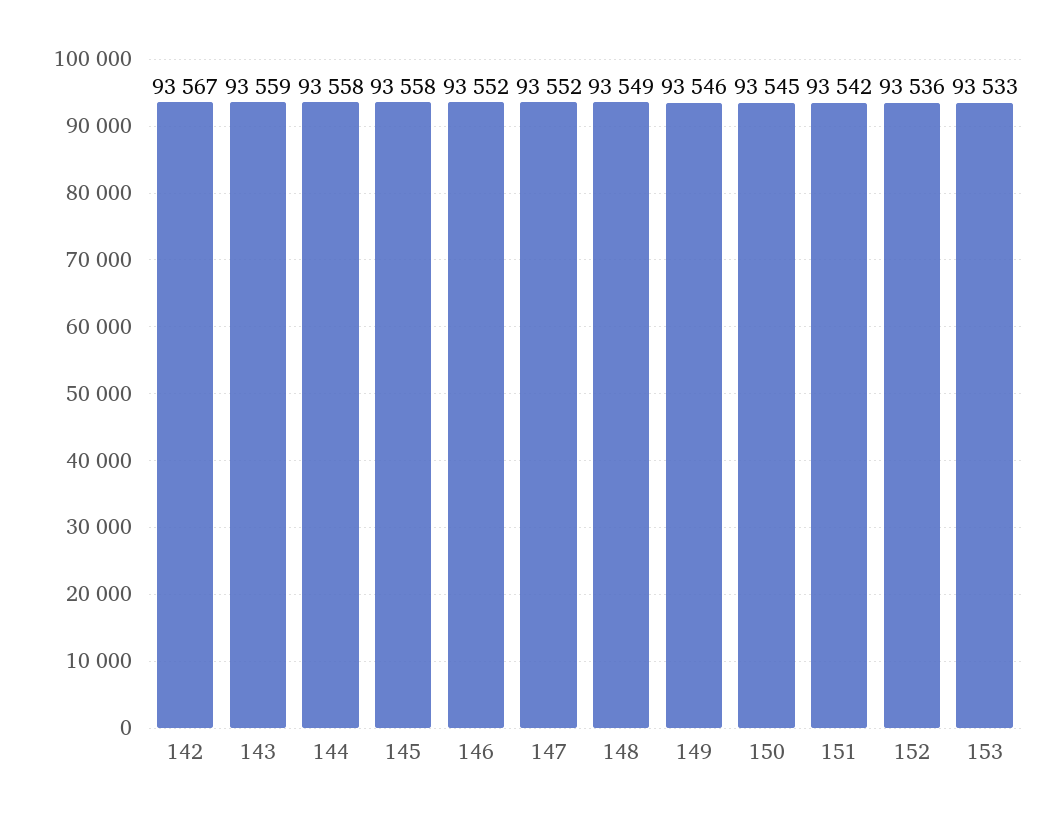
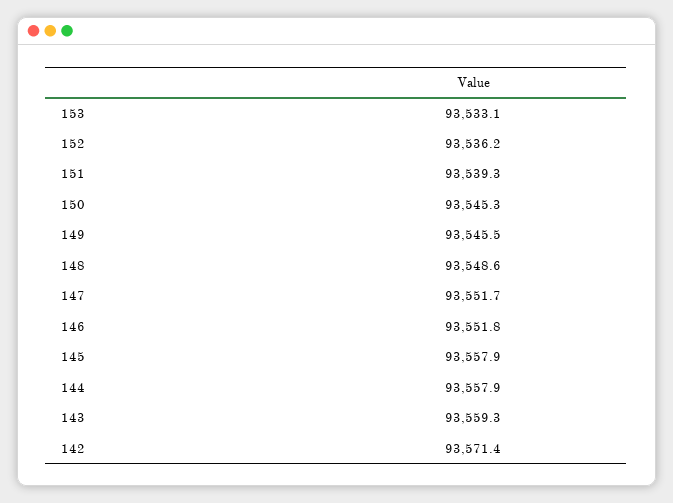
142: 93567 -> 93571.4
151: 93542 -> 93539.3

